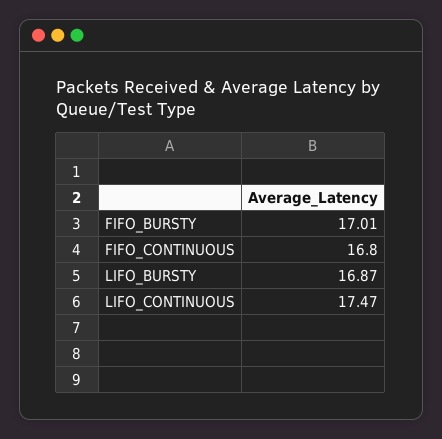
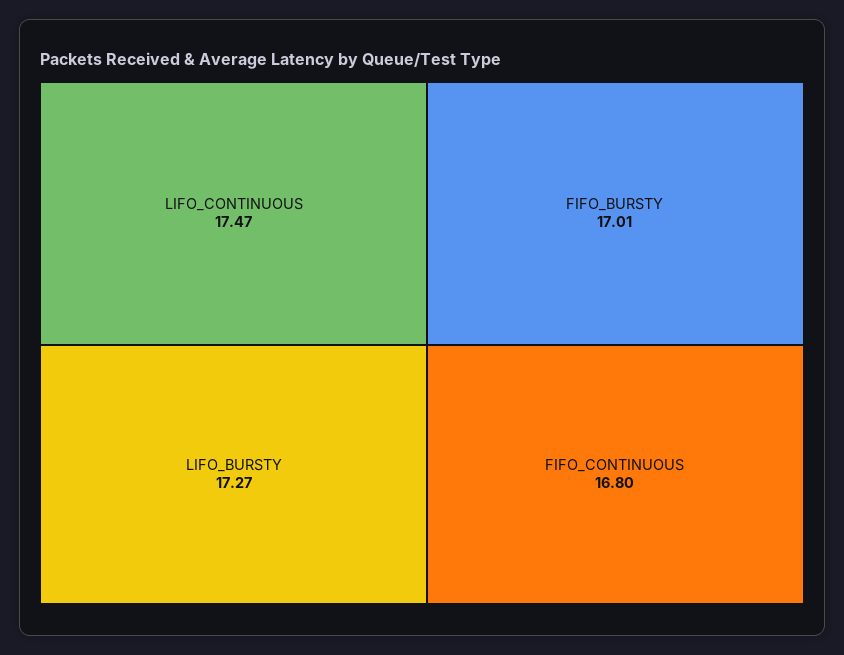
LIFO_BURSTY: 16.87 -> 17.27

